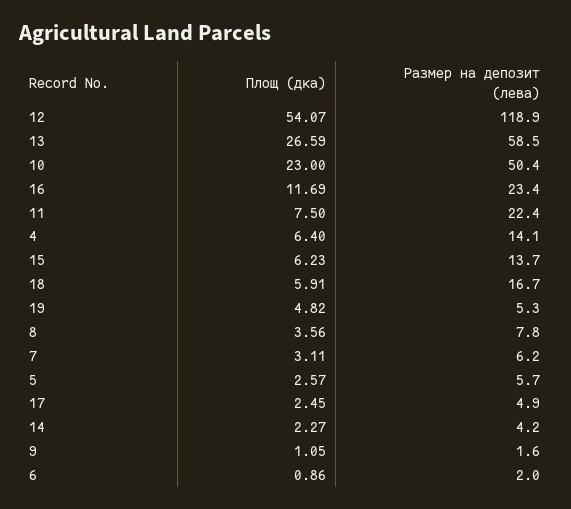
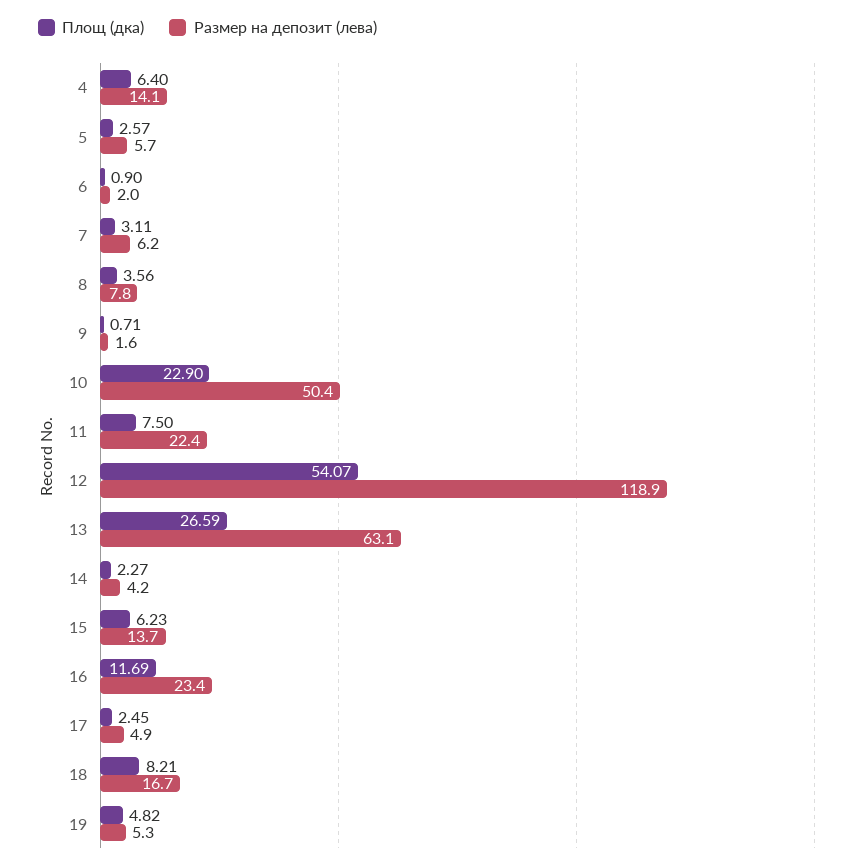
Размер на депозит (лева), 13: 58.5 -> 63.1
Площ (дка), 10: 23 -> 22.9
Площ (дка), 18: 5.91 -> 8.21
Площ (дка), 9: 1.05 -> 0.71
Площ (дка), 6: 0.86 -> 0.9

